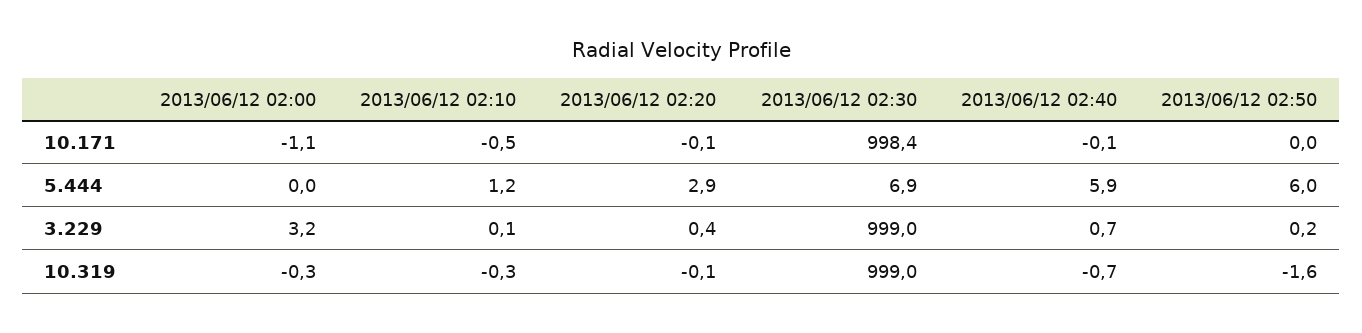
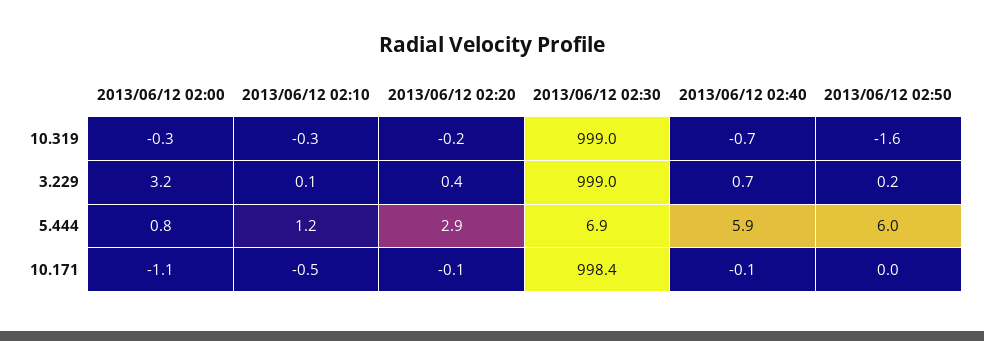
2013/06/12 02:00, 5.444: 0 -> 0.8
2013/06/12 02:20, 10.319: -0.1 -> -0.2

